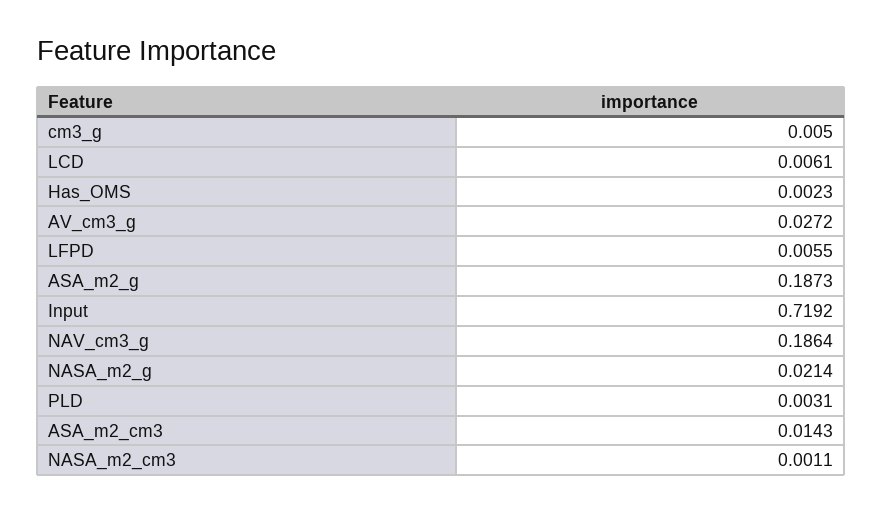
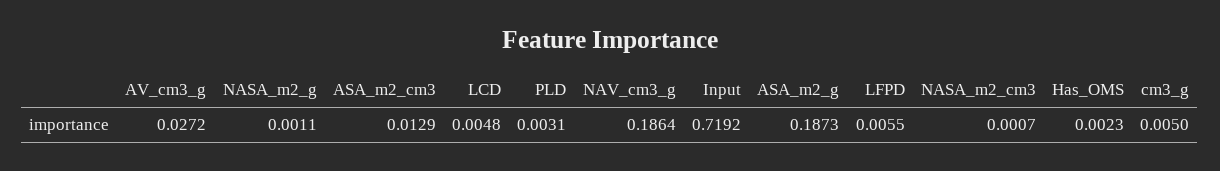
LCD: 0.0061 -> 0.0048
NASA_m2_g: 0.0214 -> 0.0011
ASA_m2_cm3: 0.0143 -> 0.0129
NASA_m2_cm3: 0.0011 -> 0.0007

